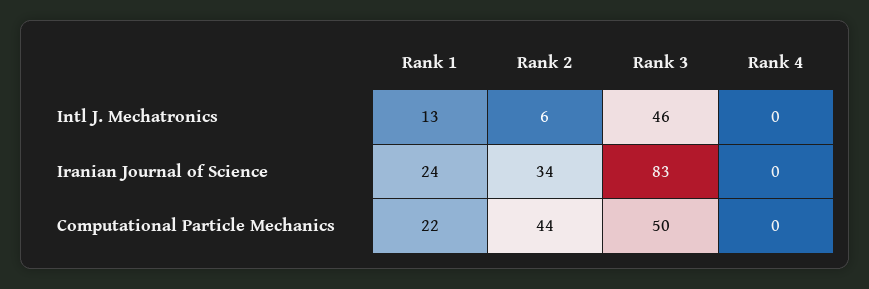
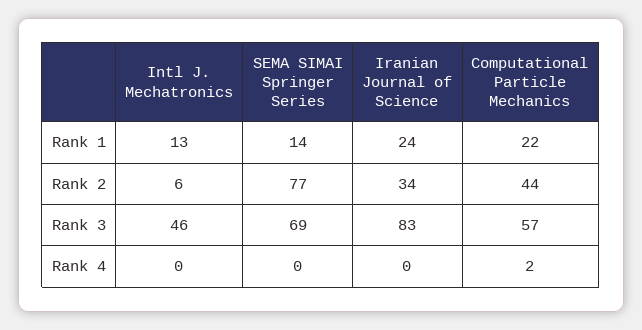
Rank 3, Computational Particle Mechanics: 50 -> 57
Rank 4, Computational Particle Mechanics: 0 -> 2
Rank 1, SEMA SIMAI Springer Series: none -> 14
Rank 2, SEMA SIMAI Springer Series: none -> 77
Rank 3, SEMA SIMAI Springer Series: none -> 69
Rank 4, SEMA SIMAI Springer Series: none -> 0

